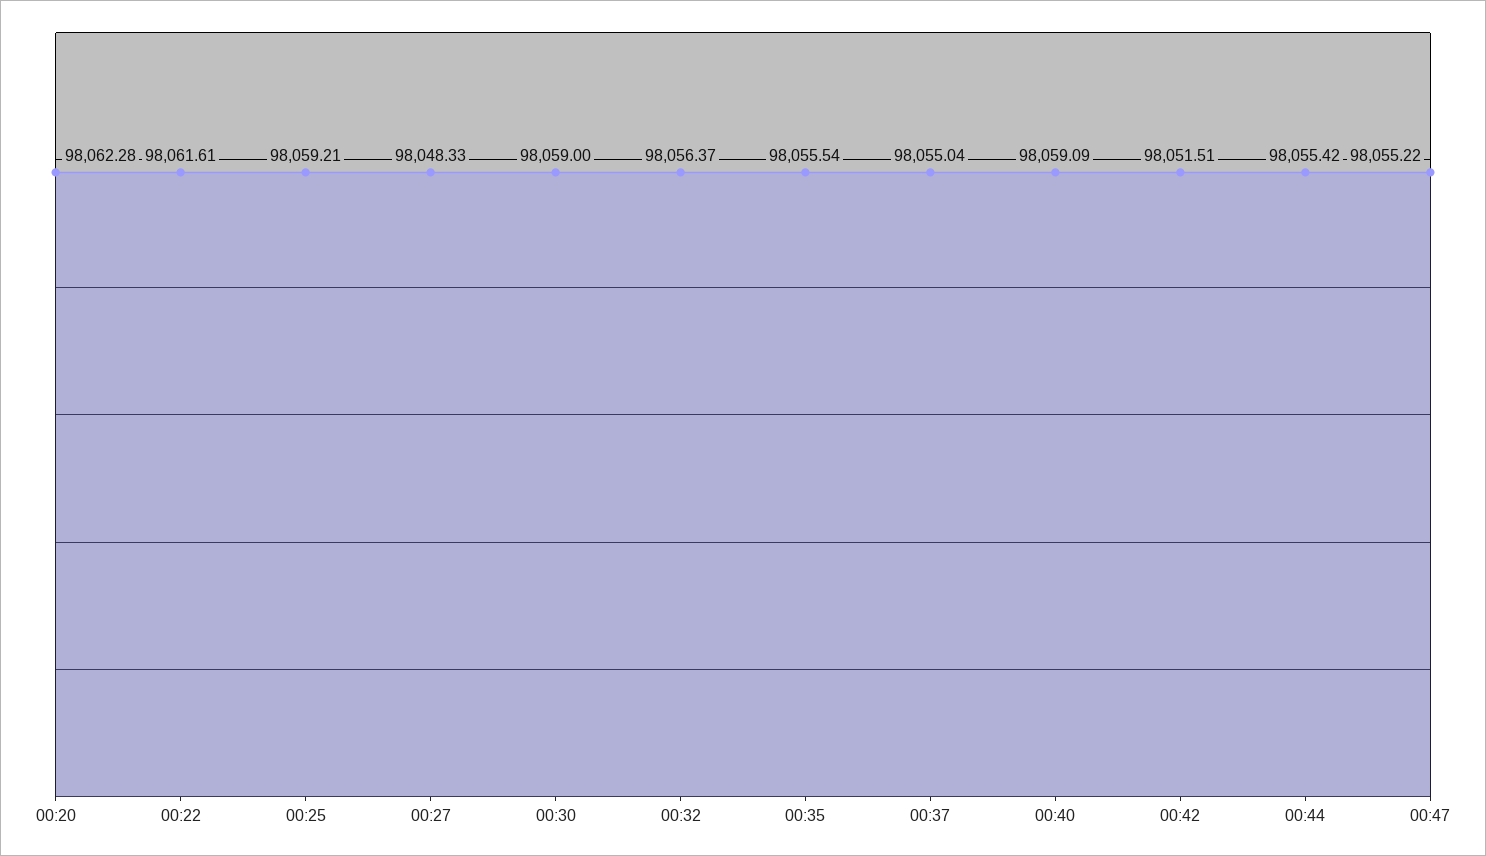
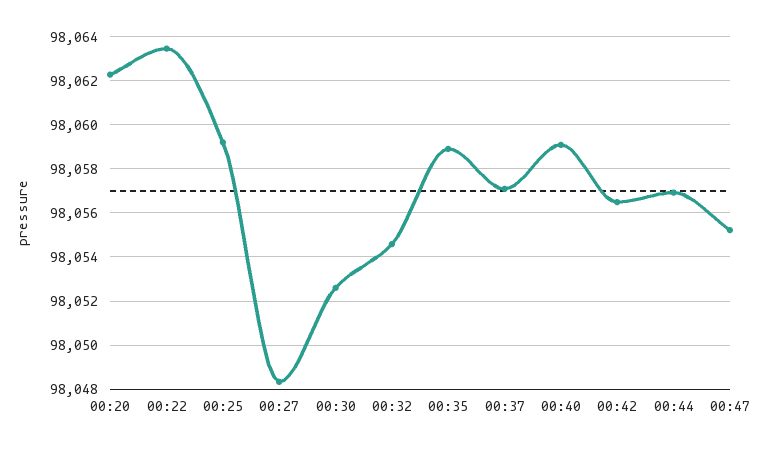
00:22: 98061.61 -> 98063.5
00:30: 98059 -> 98052.5
00:32: 98056.37 -> 98054.5
00:35: 98055.54 -> 98059
00:37: 98055.04 -> 98057
00:42: 98051.51 -> 98056.5
00:44: 98055.42 -> 98057

